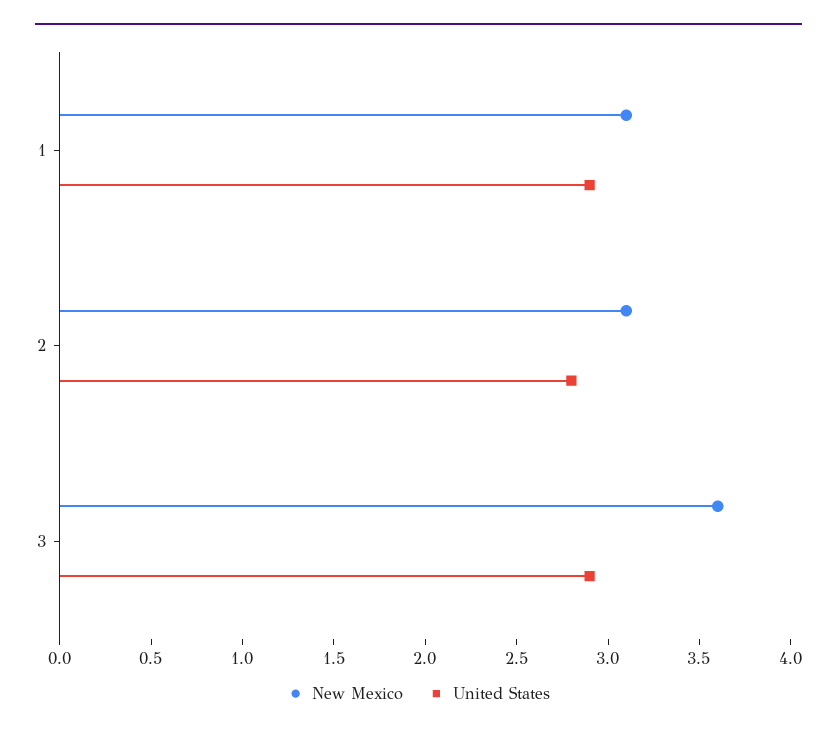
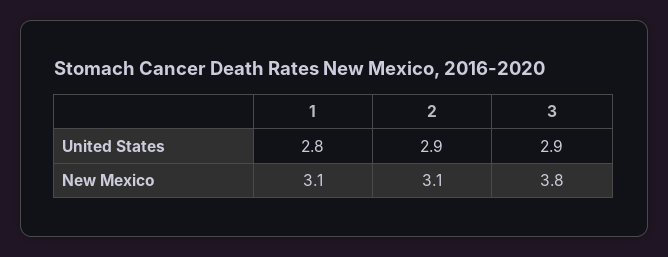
United States, 1: 2.9 -> 2.8
United States, 2: 2.8 -> 2.9
New Mexico, 3: 3.6 -> 3.8

